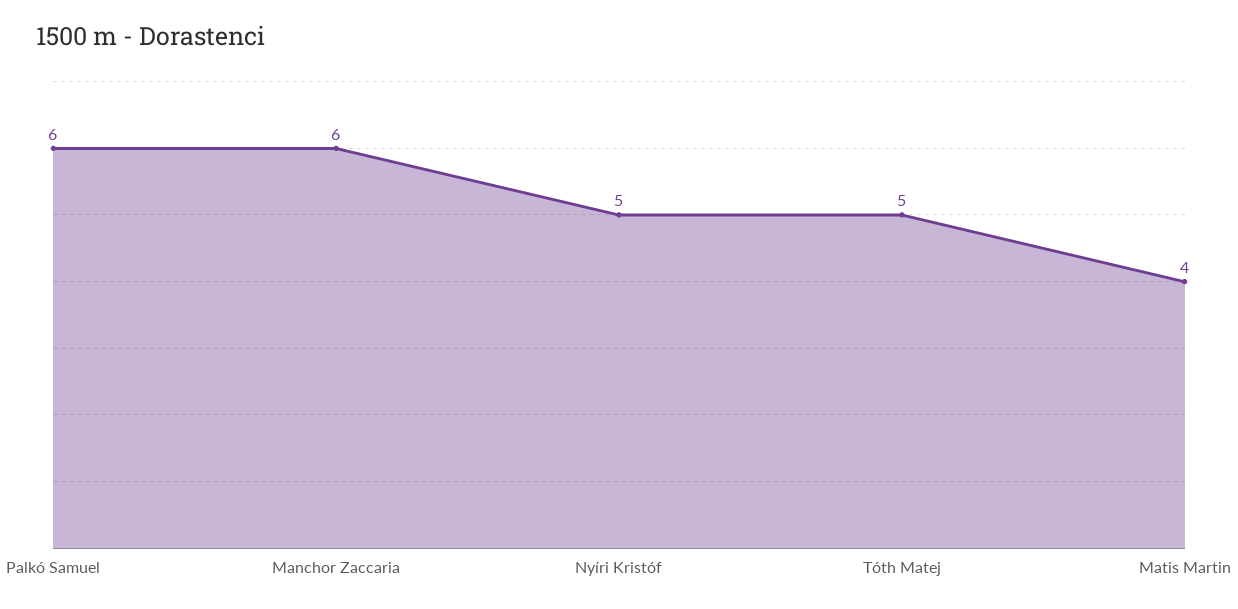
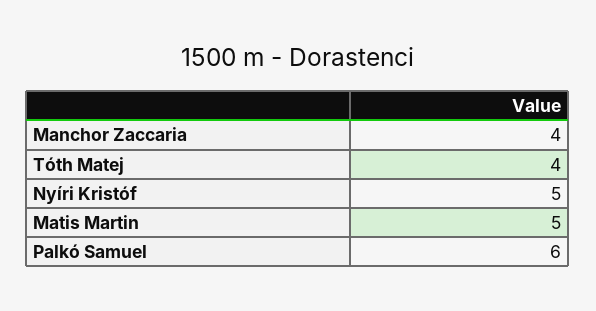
Manchor Zaccaria: 6 -> 4
Tóth Matej: 5 -> 4
Matis Martin: 4 -> 5

